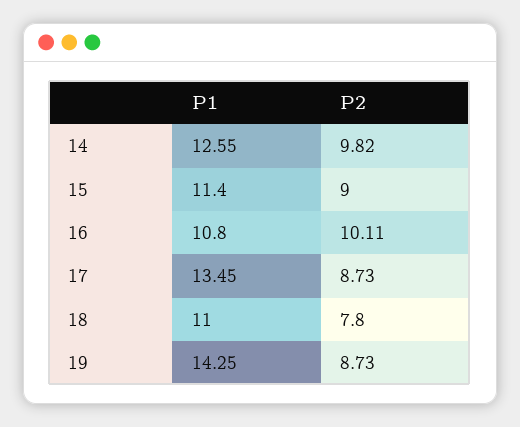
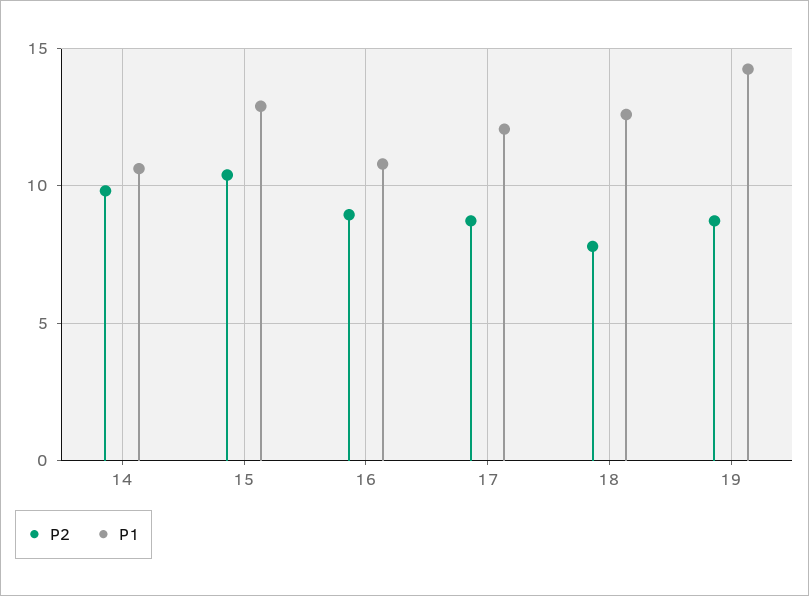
P1, 14: 12.55 -> 10.5
P1, 15: 11.4 -> 13
P2, 15: 9 -> 10.5
P2, 16: 10.11 -> 9
P1, 17: 13.45 -> 12
P1, 18: 11 -> 12.5

